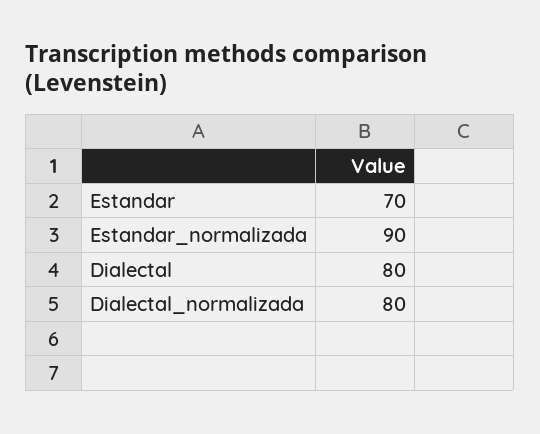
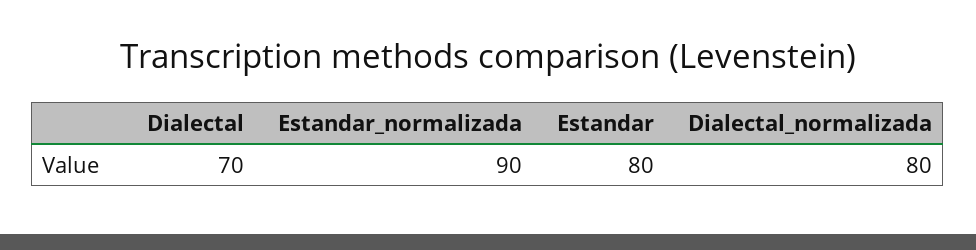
Estandar: 70 -> 80
Dialectal: 80 -> 70

